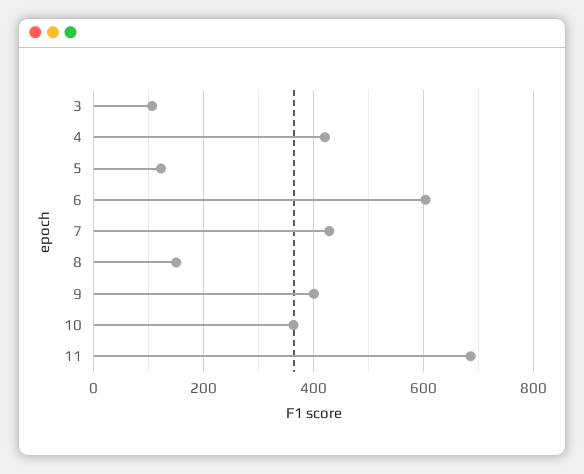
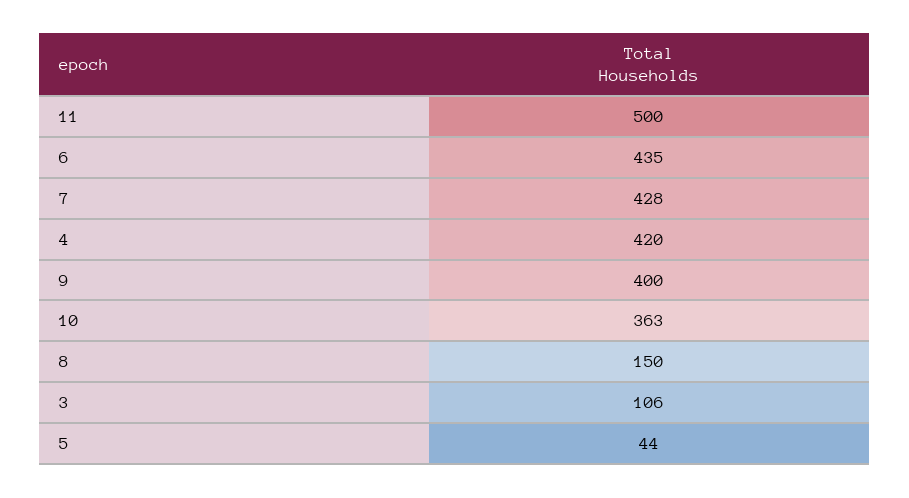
5: 120 -> 44
6: 600 -> 435
11: 680 -> 500

